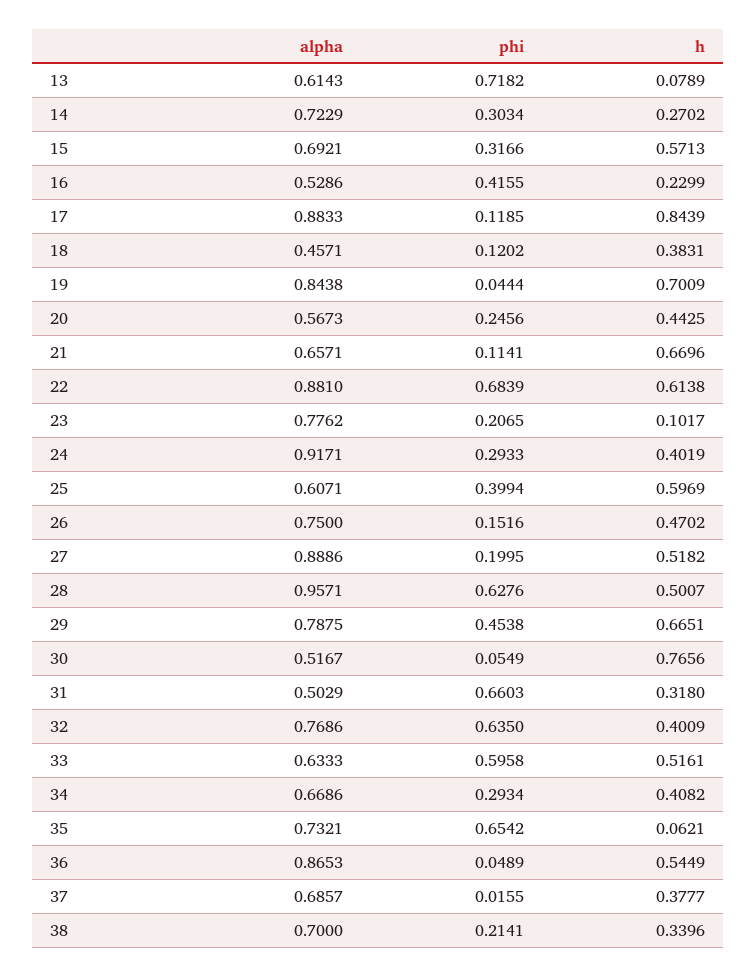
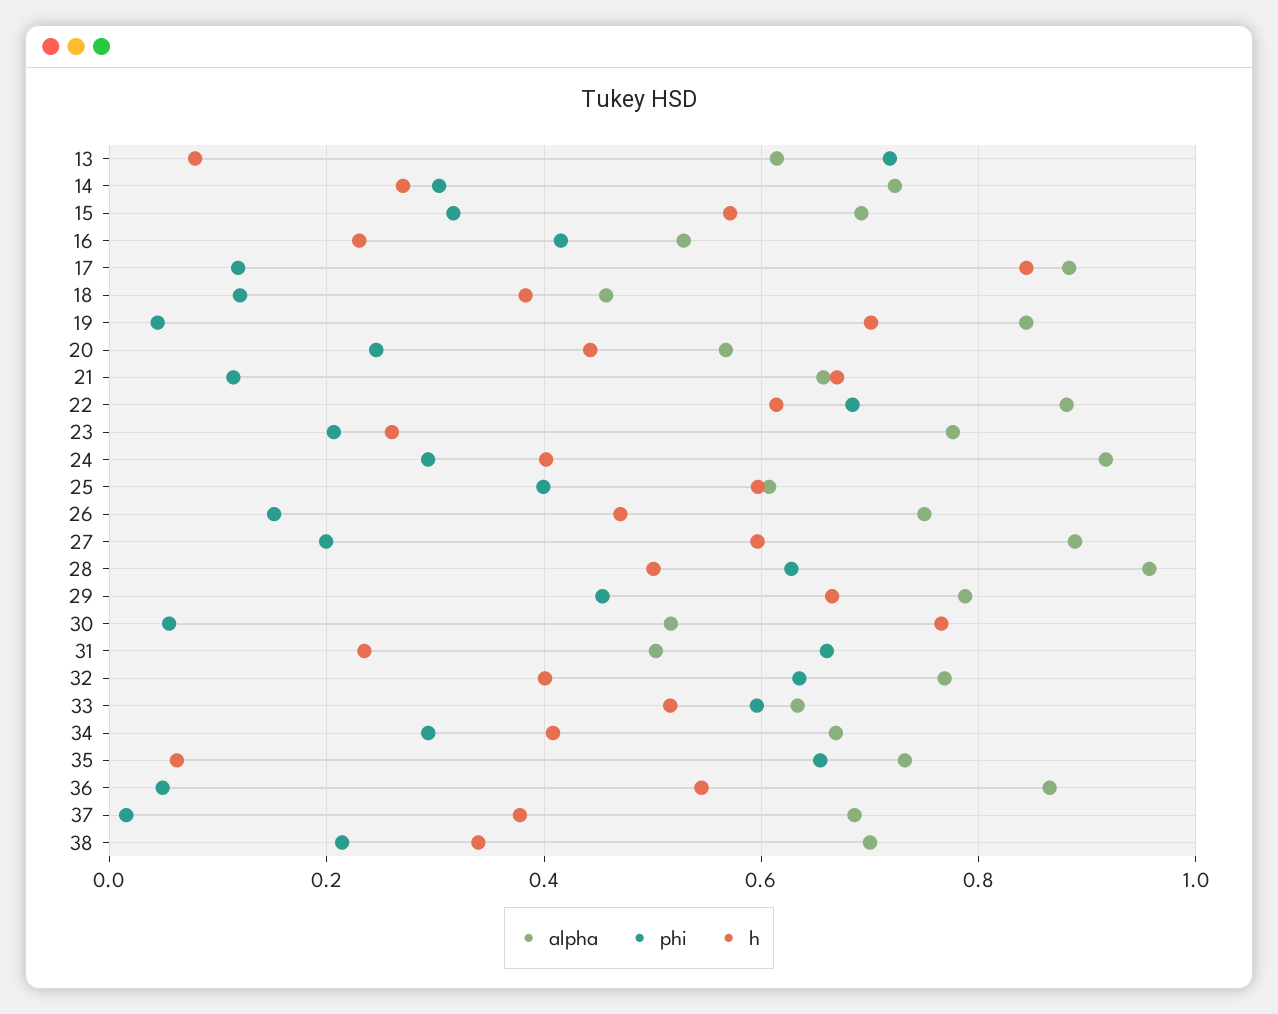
h, 23: 0.1017 -> 0.26
h, 27: 0.5182 -> 0.6
h, 31: 0.318 -> 0.24

